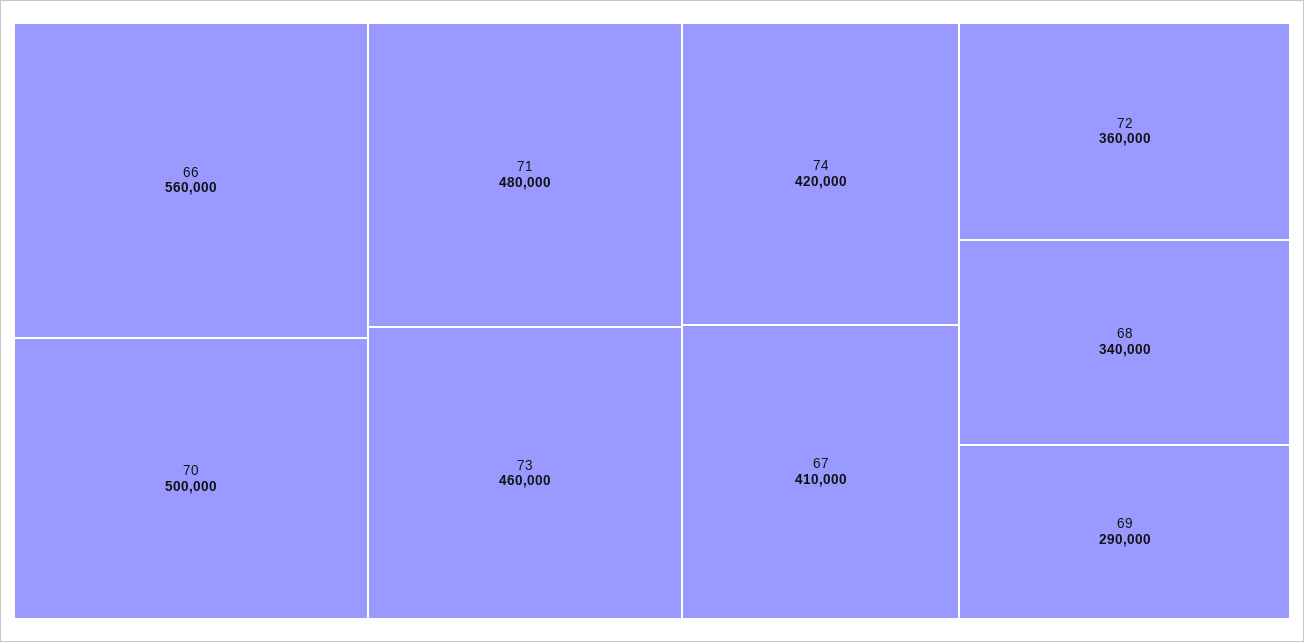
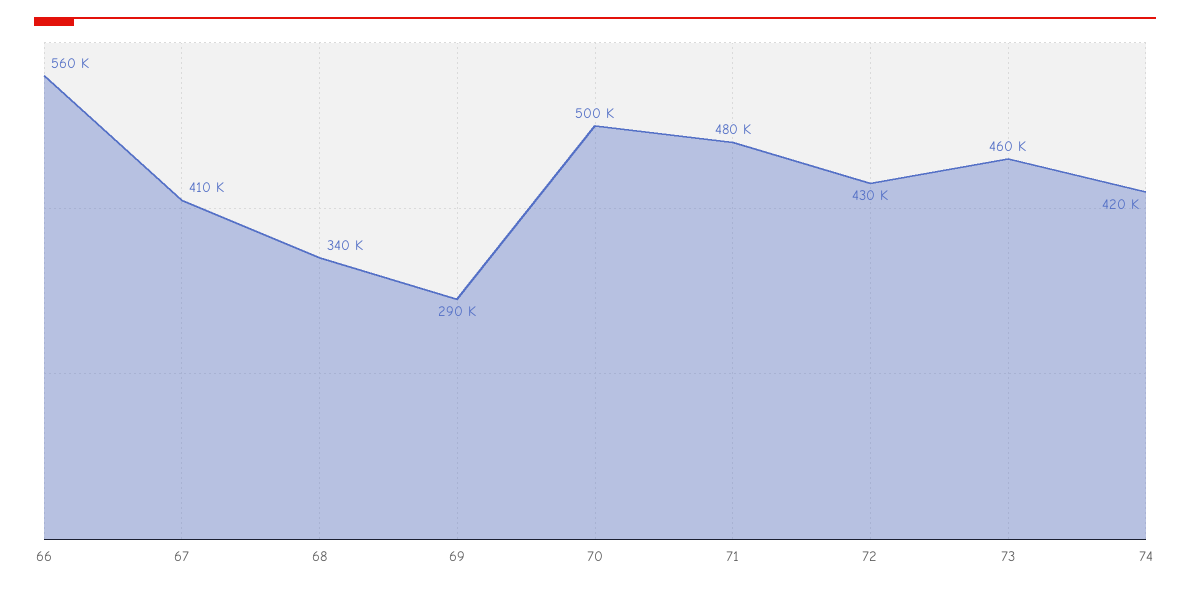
72: 360000 -> 430000

